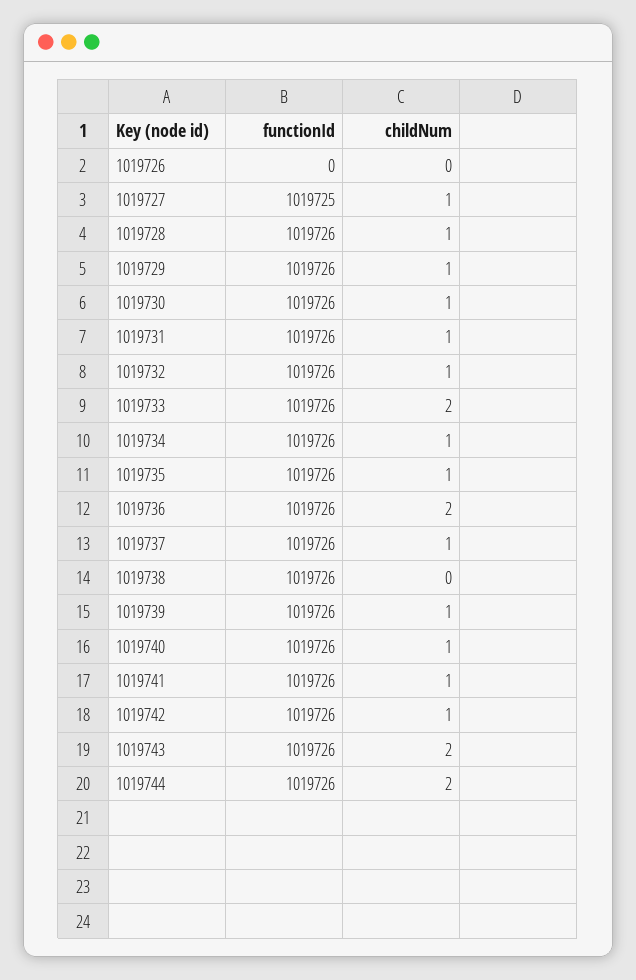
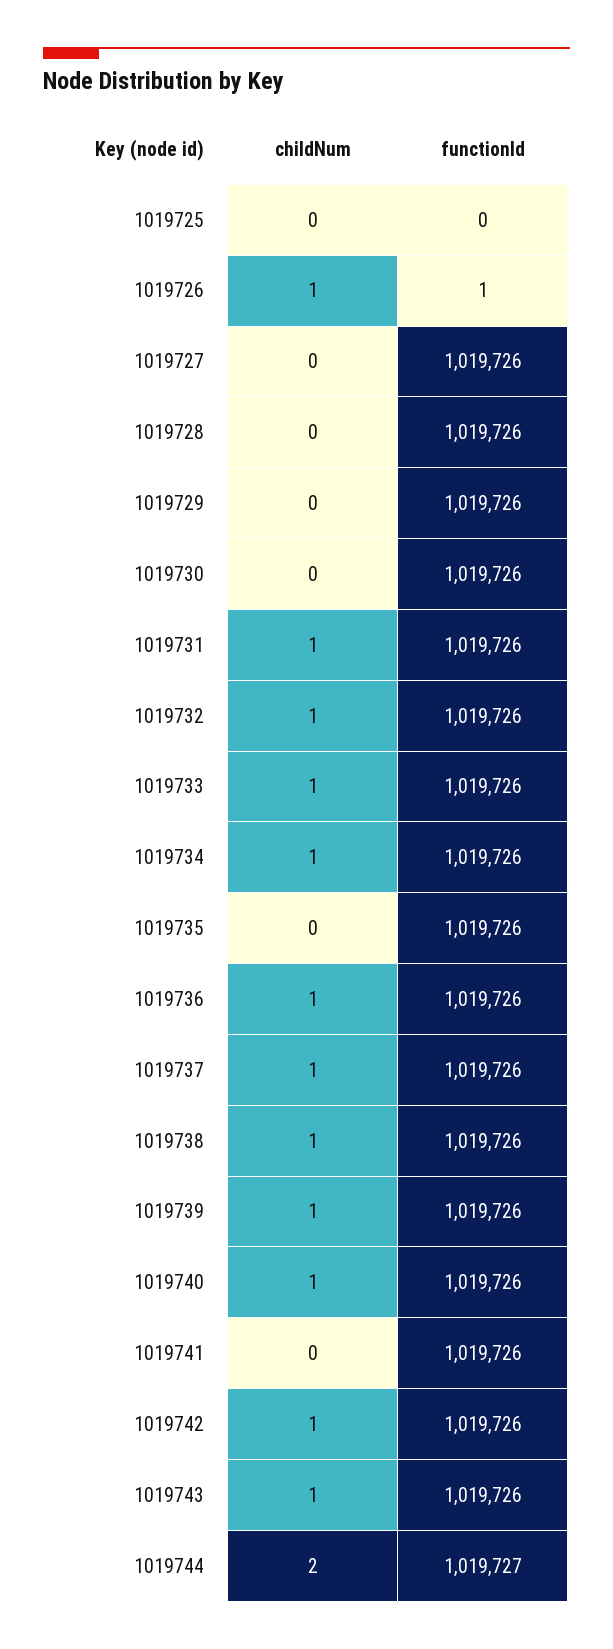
functionId, 1019726: 0 -> 1
childNum, 1019726: 0 -> 1
functionId, 1019727: 1019725 -> 1019726
childNum, 1019727: 1 -> 0
childNum, 1019728: 1 -> 0
childNum, 1019729: 1 -> 0
childNum, 1019730: 1 -> 0
childNum, 1019733: 2 -> 1
childNum, 1019735: 1 -> 0
childNum, 1019736: 2 -> 1
childNum, 1019738: 0 -> 1
childNum, 1019741: 1 -> 0
childNum, 1019743: 2 -> 1
functionId, 1019744: 1019726 -> 1019727
childNum, 1019725: none -> 0
functionId, 1019725: none -> 0

